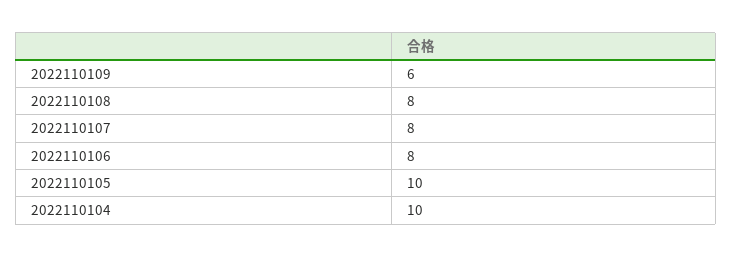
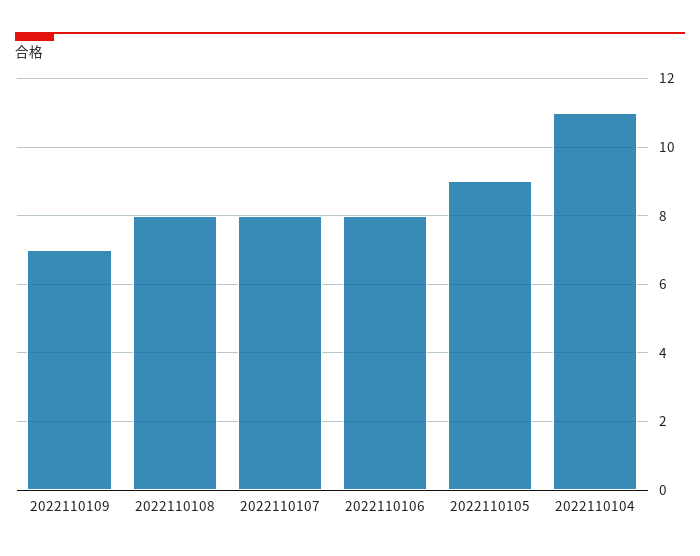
2022110109: 6 -> 7
2022110105: 10 -> 9
2022110104: 10 -> 11

